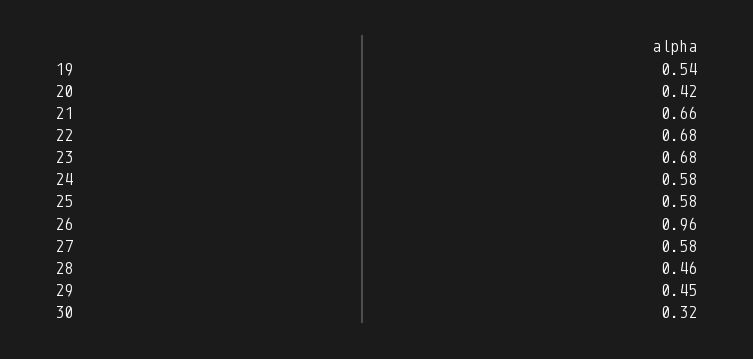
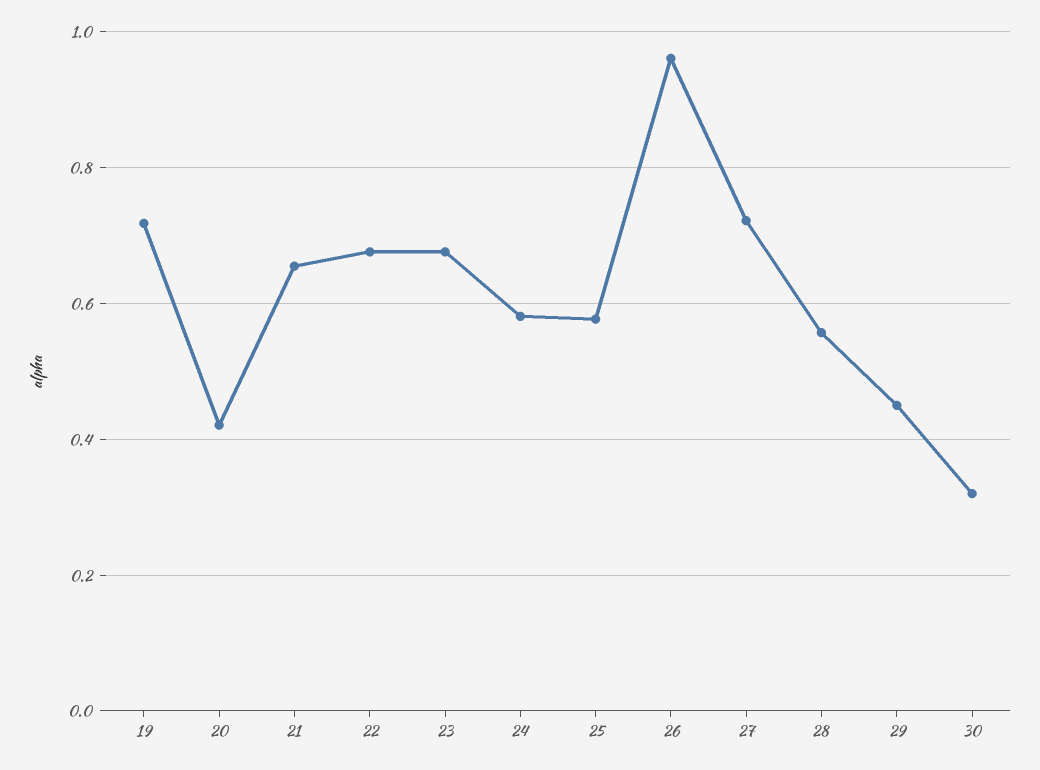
19: 0.54 -> 0.72
27: 0.58 -> 0.72
28: 0.46 -> 0.56

